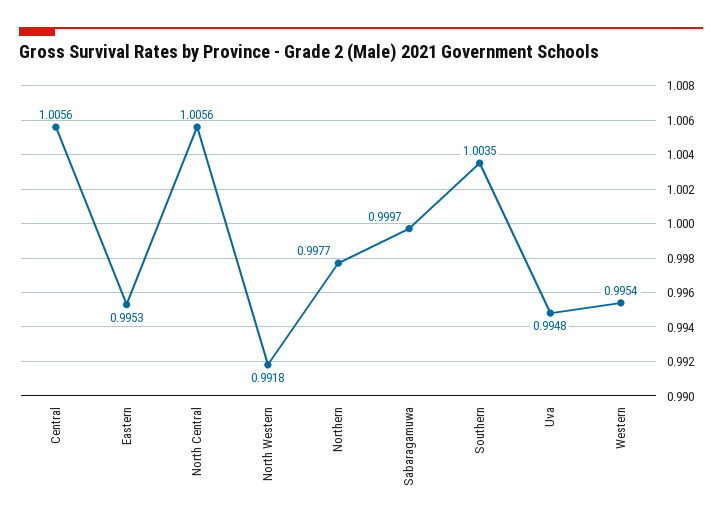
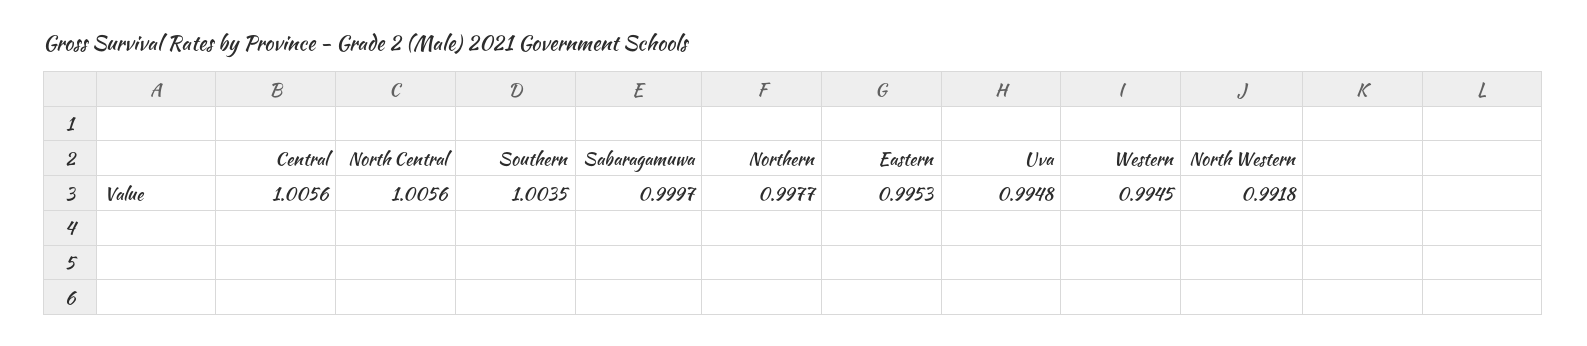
Western: 0.9954 -> 0.9945

